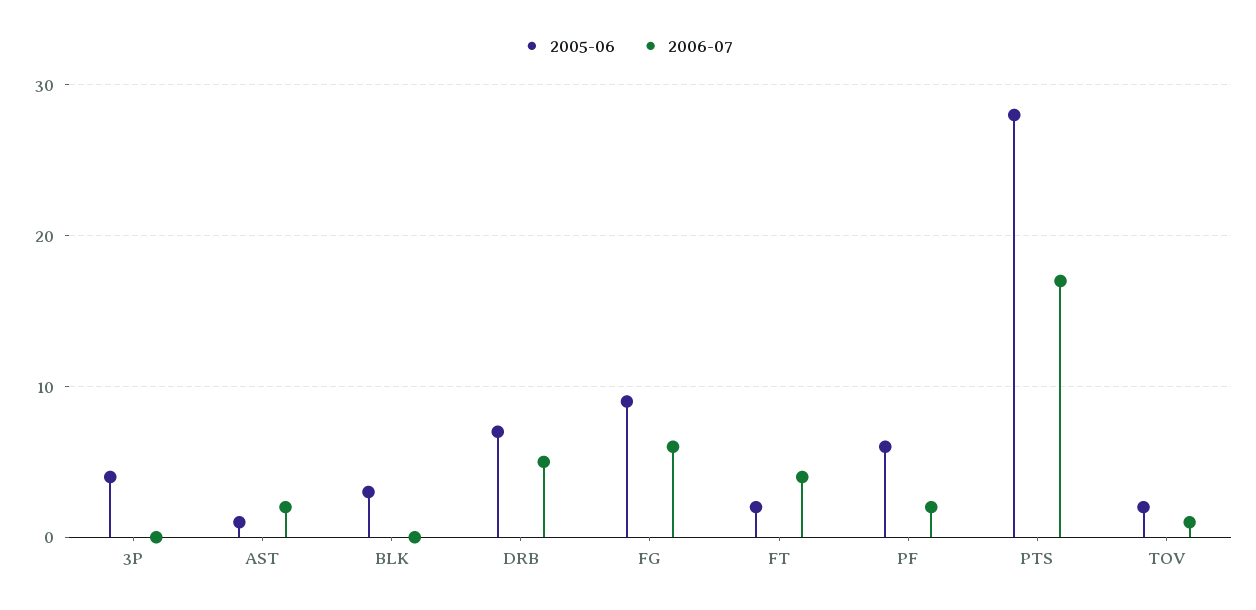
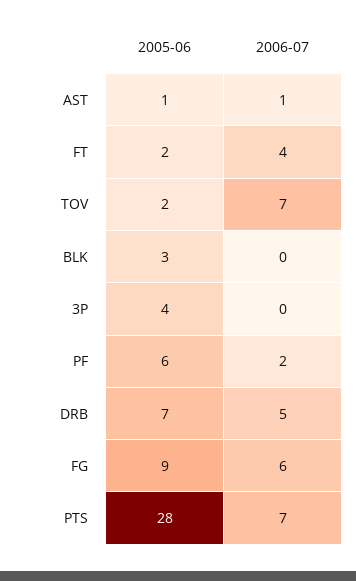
2006-07, AST: 2 -> 1
2006-07, PTS: 17 -> 7
2006-07, TOV: 1 -> 7

